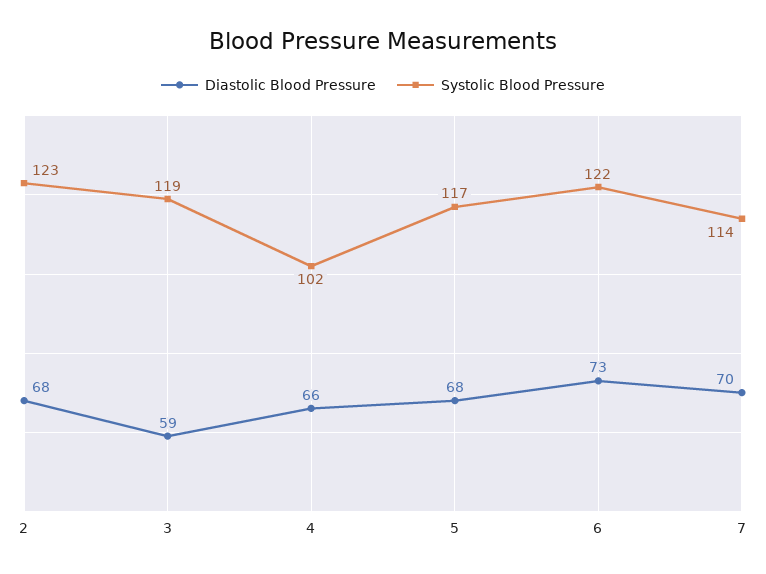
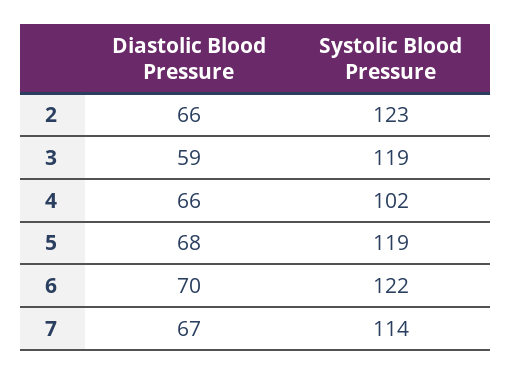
Diastolic Blood Pressure, 2: 68 -> 66
Systolic Blood Pressure, 5: 117 -> 119
Diastolic Blood Pressure, 6: 73 -> 70
Diastolic Blood Pressure, 7: 70 -> 67

